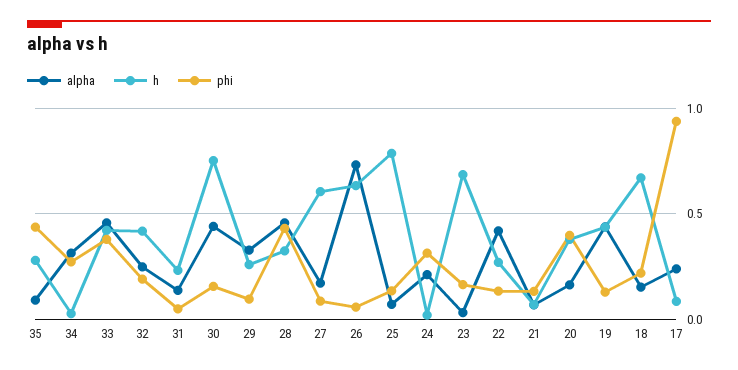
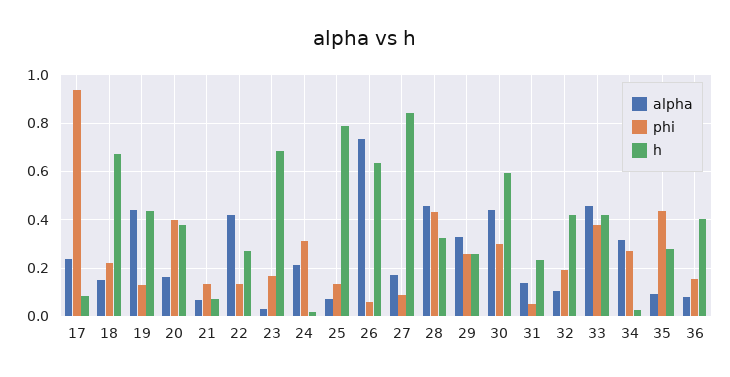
alpha, 32: 0.25 -> 0.1
h, 30: 0.75 -> 0.6
phi, 30: 0.15 -> 0.3
phi, 29: 0.1 -> 0.25
h, 27: 0.6 -> 0.85
alpha, 36: none -> 0.075
phi, 36: none -> 0.15
h, 36: none -> 0.4

